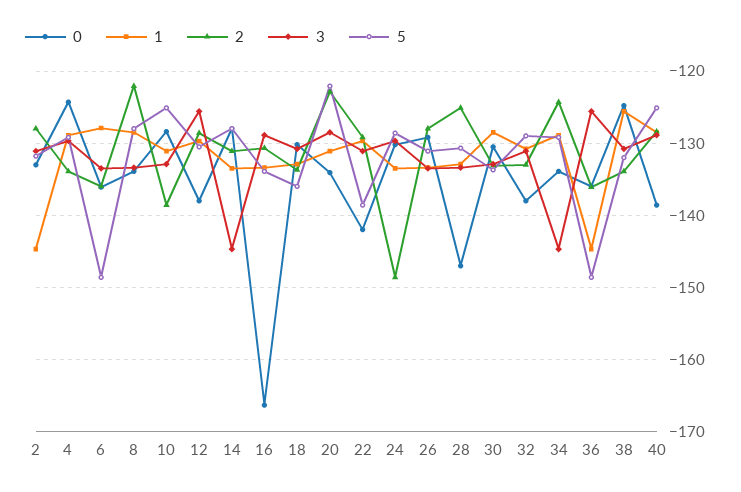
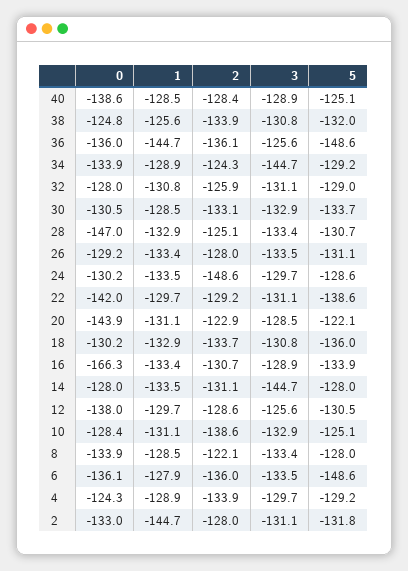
0, 20: -134 -> -143.9
0, 32: -138 -> -128
2, 32: -133 -> -125.9

